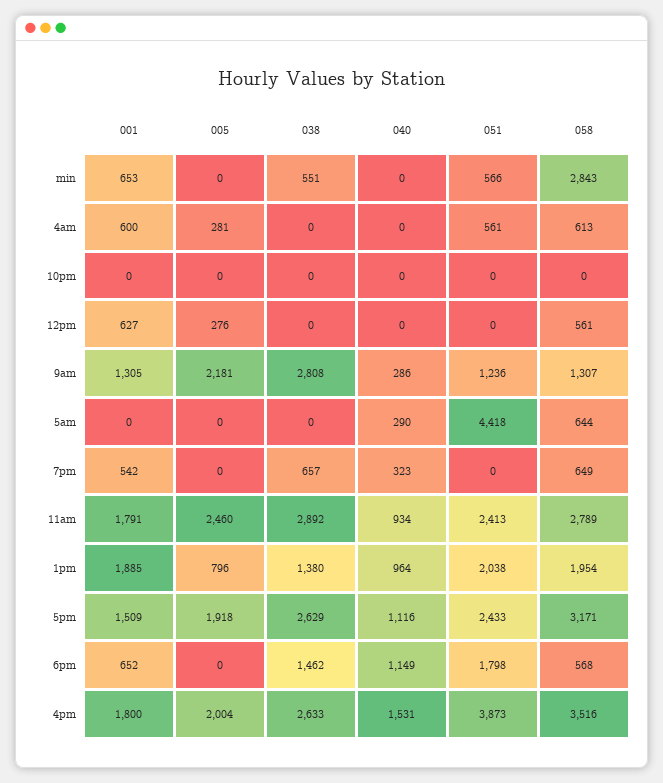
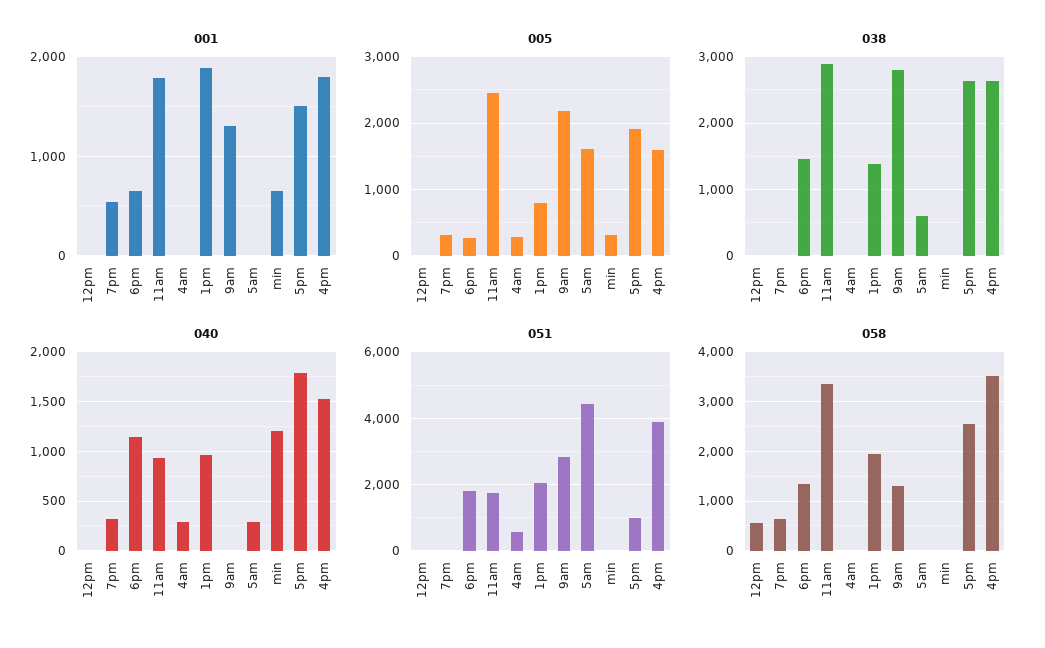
005, min: 0 -> 300
038, min: 551 -> 0
040, min: 0 -> 1200
051, min: 566 -> 0
058, min: 2843 -> 0
001, 4am: 600 -> 0
040, 4am: 0 -> 300
058, 4am: 613 -> 0
001, 10pm: 0 -> none
005, 10pm: 0 -> none
038, 10pm: 0 -> none
040, 10pm: 0 -> none
051, 10pm: 0 -> none
058, 10pm: 0 -> none
001, 12pm: 627 -> 0
005, 12pm: 276 -> 0
040, 9am: 286 -> 0
051, 9am: 1236 -> 2800
005, 5am: 0 -> 1600
038, 5am: 0 -> 600
058, 5am: 644 -> 0
005, 7pm: 0 -> 300
038, 7pm: 657 -> 0
051, 11am: 2413 -> 1800
058, 11am: 2789 -> 3400
040, 5pm: 1116 -> 1800
051, 5pm: 2433 -> 1000
058, 5pm: 3171 -> 2600
005, 6pm: 0 -> 300
058, 6pm: 568 -> 1400
005, 4pm: 2004 -> 1600

